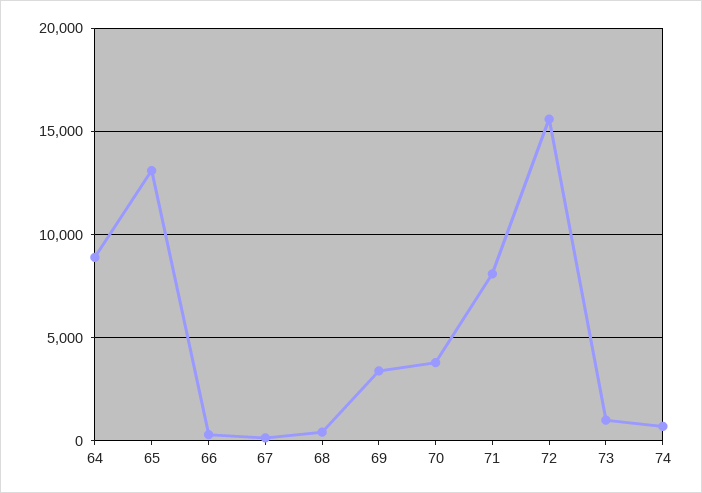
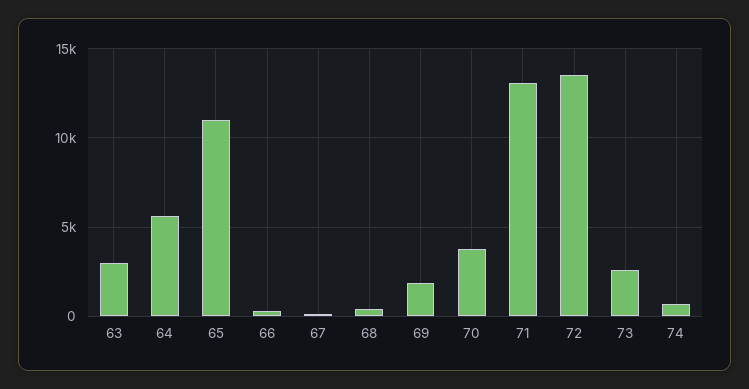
64: 9000 -> 5500
65: 13000 -> 11000
69: 3500 -> 2000
71: 8000 -> 13000
72: 15500 -> 13500
73: 1000 -> 2500
63: none -> 3000

